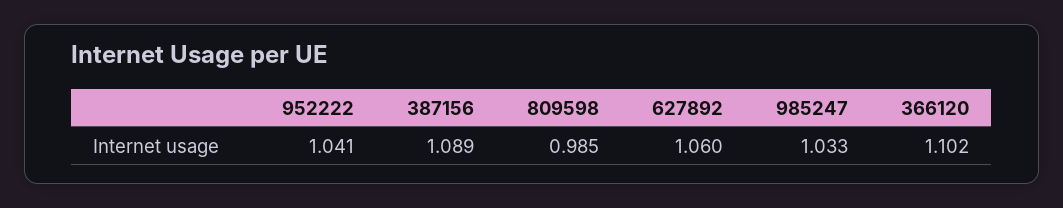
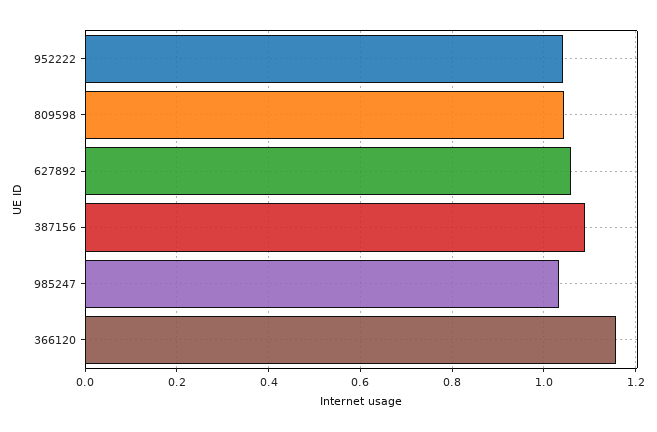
809598: 0.985 -> 1.04
366120: 1.102 -> 1.16

